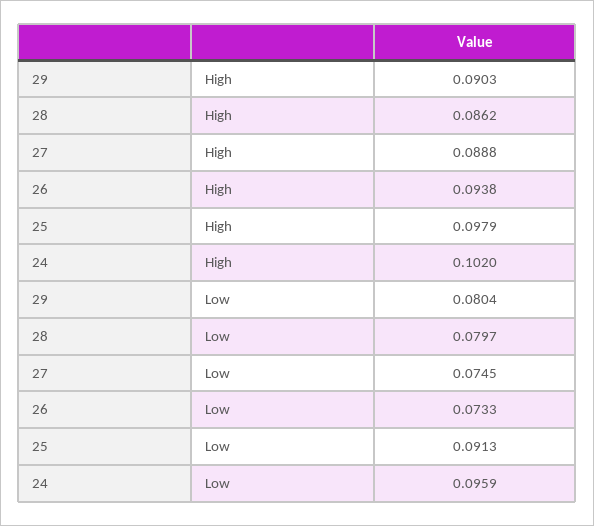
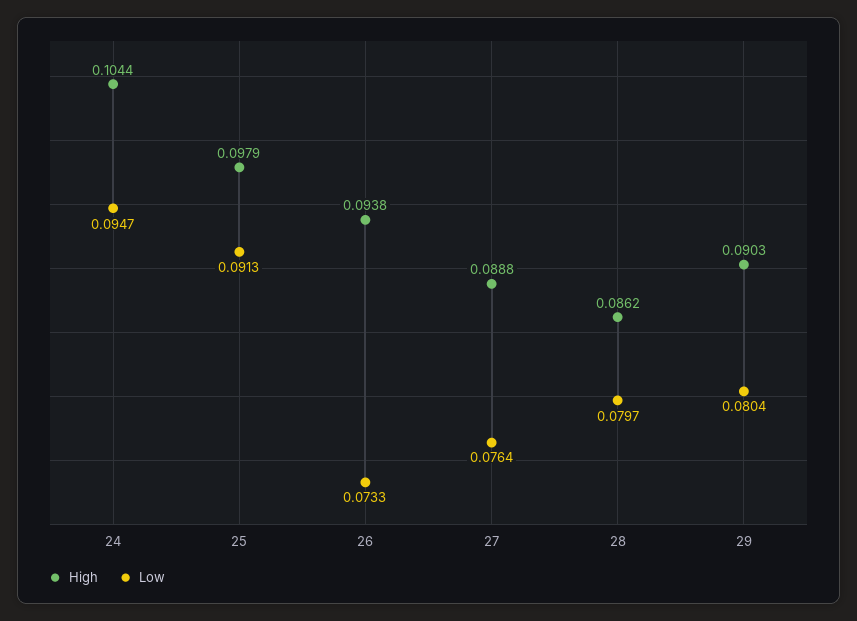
High, 24: 0.102 -> 0.1044
Low, 27: 0.0745 -> 0.0764
Low, 24: 0.0959 -> 0.0947

